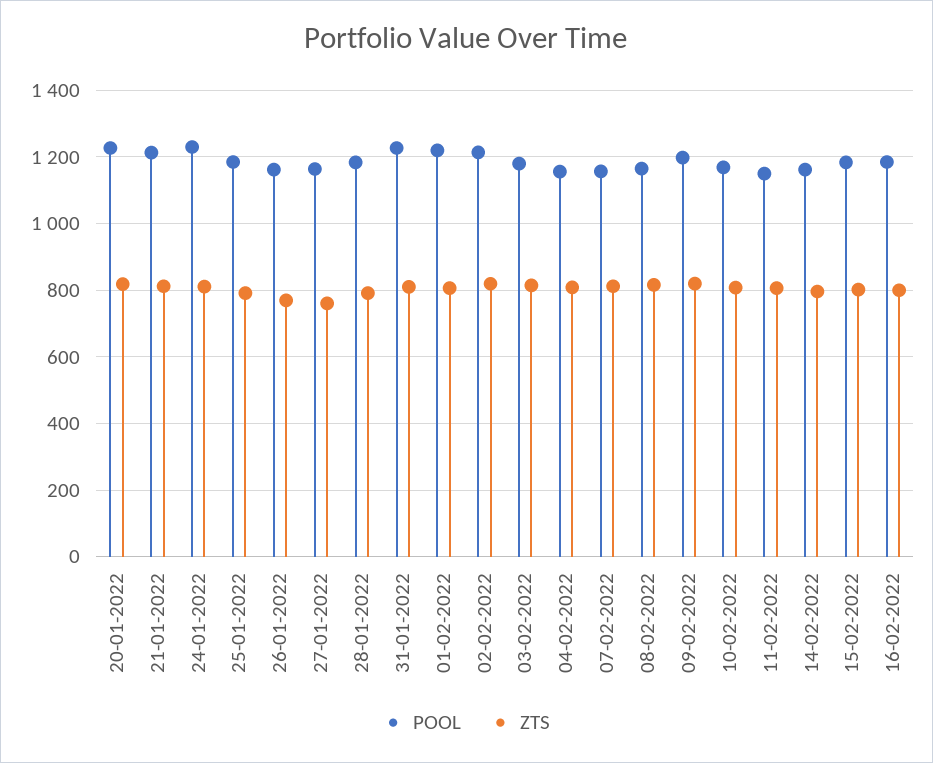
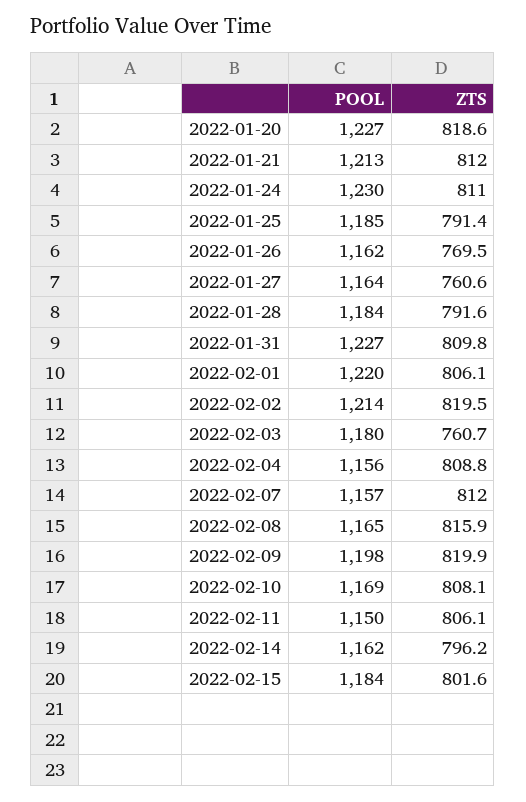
ZTS, 03-02-2022: 820 -> 760.7
POOL, 16-02-2022: 1180 -> none
ZTS, 16-02-2022: 800 -> none

